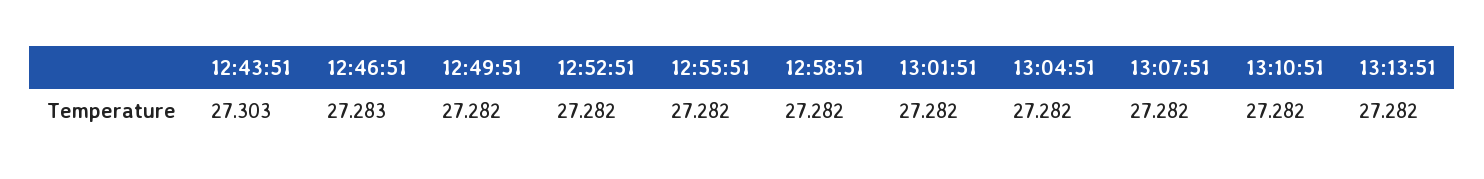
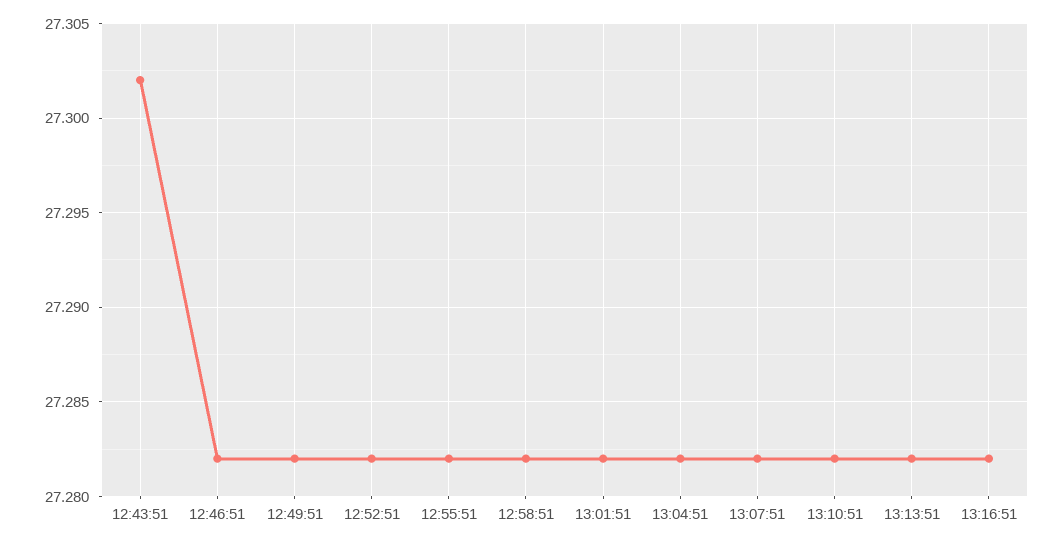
12:43:51: 27.303 -> 27.302
12:46:51: 27.283 -> 27.282
13:16:51: none -> 27.282

